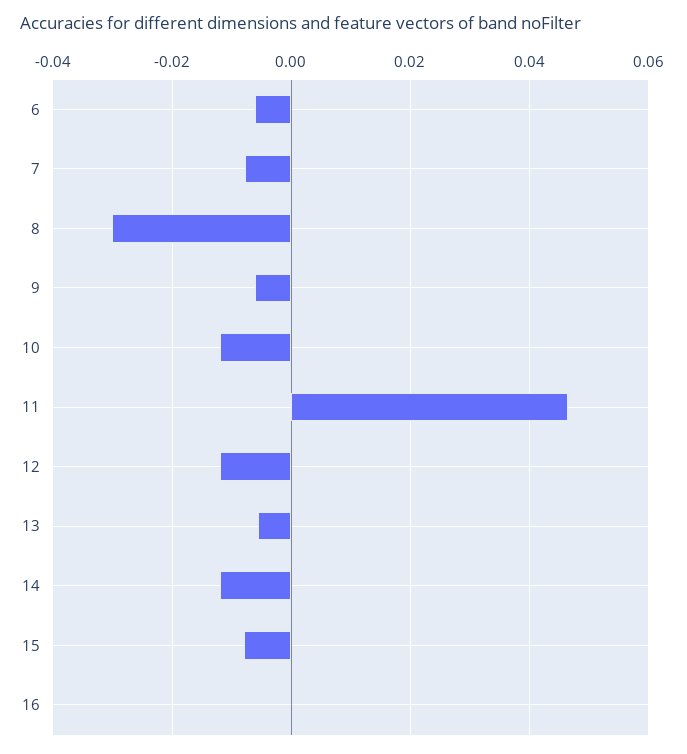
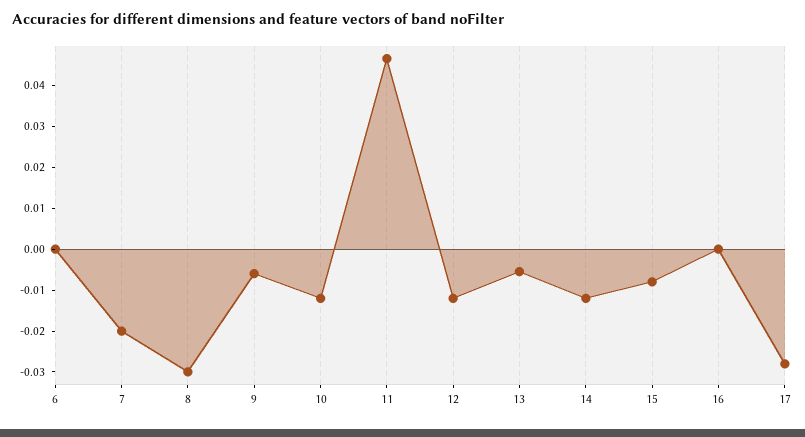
6: -0.006 -> 0
7: -0.008 -> -0.02
17: none -> -0.028

